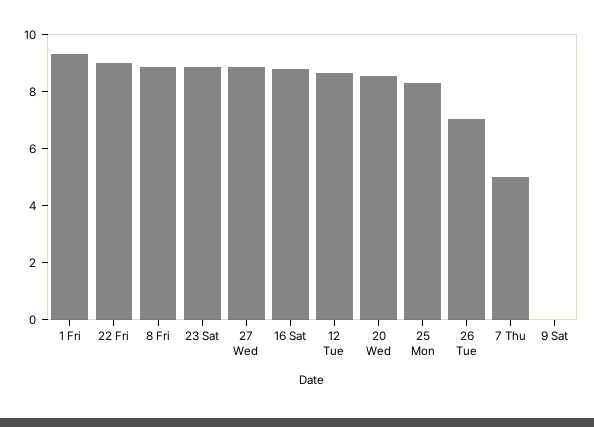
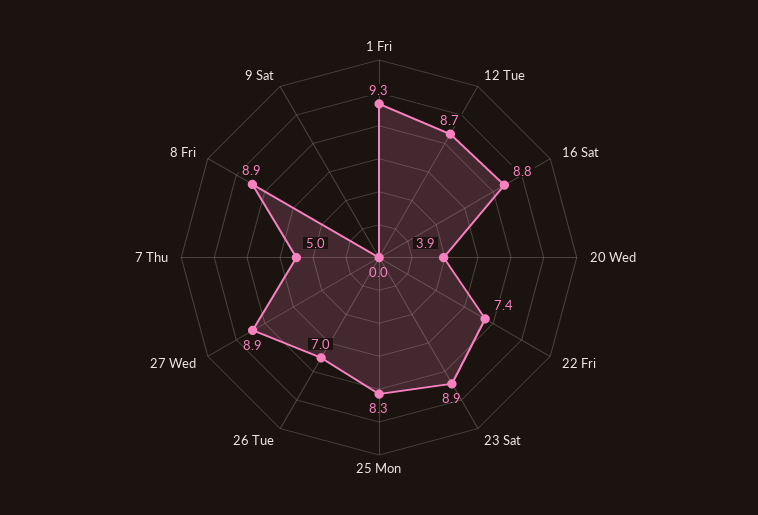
22 Fri: 9 -> 7.4
20 Wed: 8.5 -> 3.9

